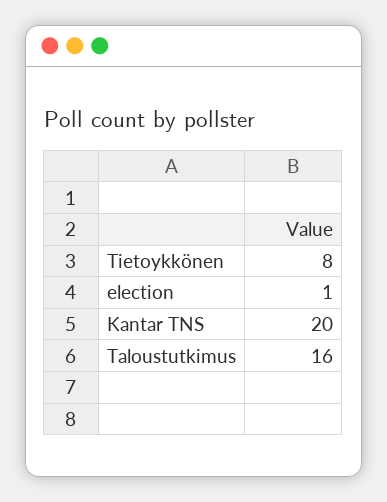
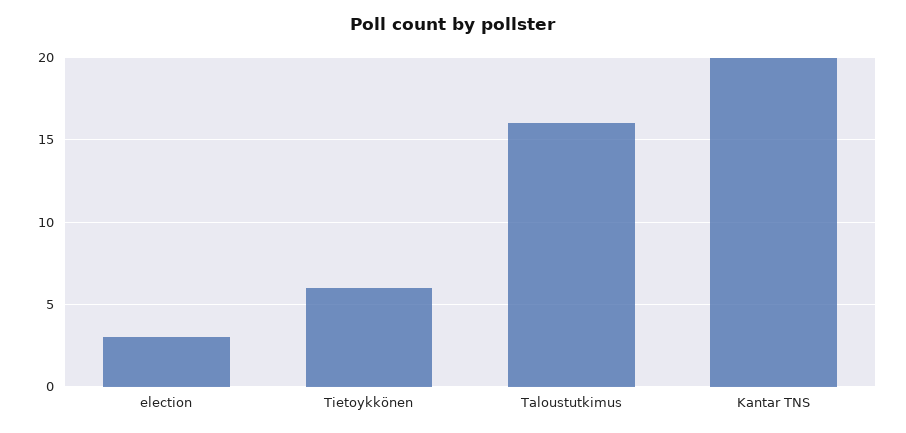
Tietoykkönen: 8 -> 6
election: 1 -> 3

